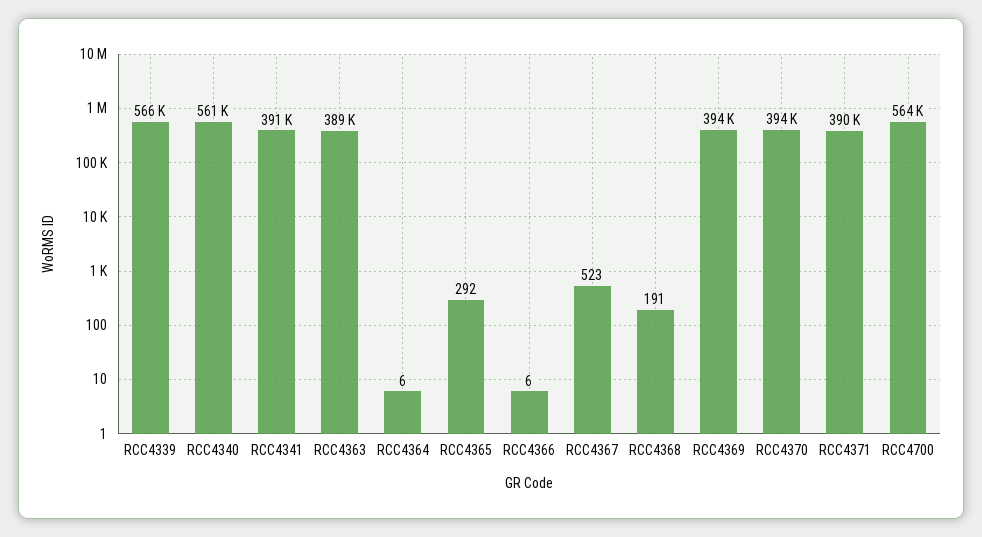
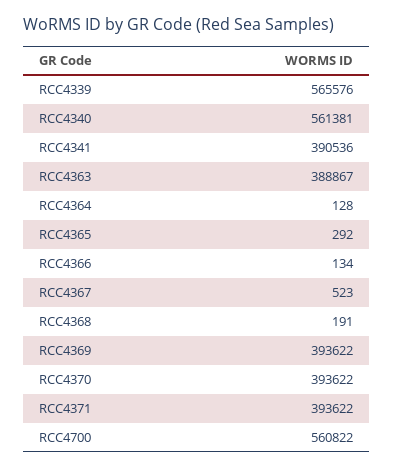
RCC4364: 6 -> 128
RCC4366: 6 -> 134
RCC4371: 390000 -> 393622
RCC4700: 564000 -> 560822

